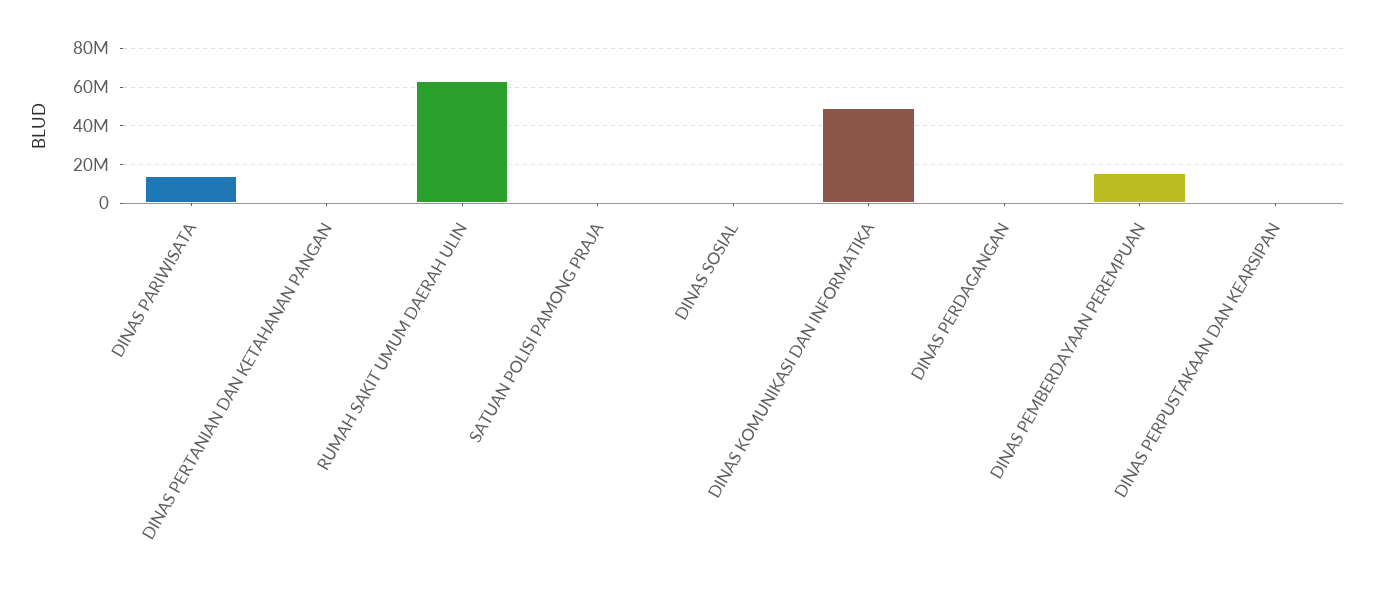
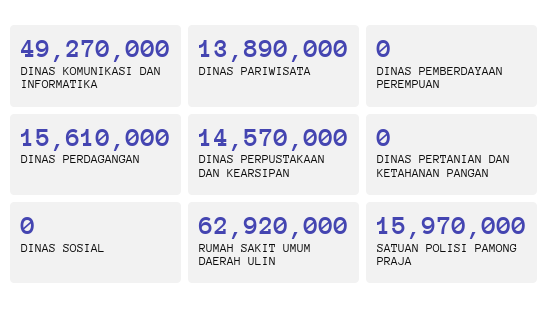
SATUAN POLISI PAMONG PRAJA: 0 -> 15970000
DINAS PERDAGANGAN: 0 -> 15610000
DINAS PEMBERDAYAAN PEREMPUAN: 15000000 -> 0
DINAS PERPUSTAKAAN DAN KEARSIPAN: 0 -> 14570000

